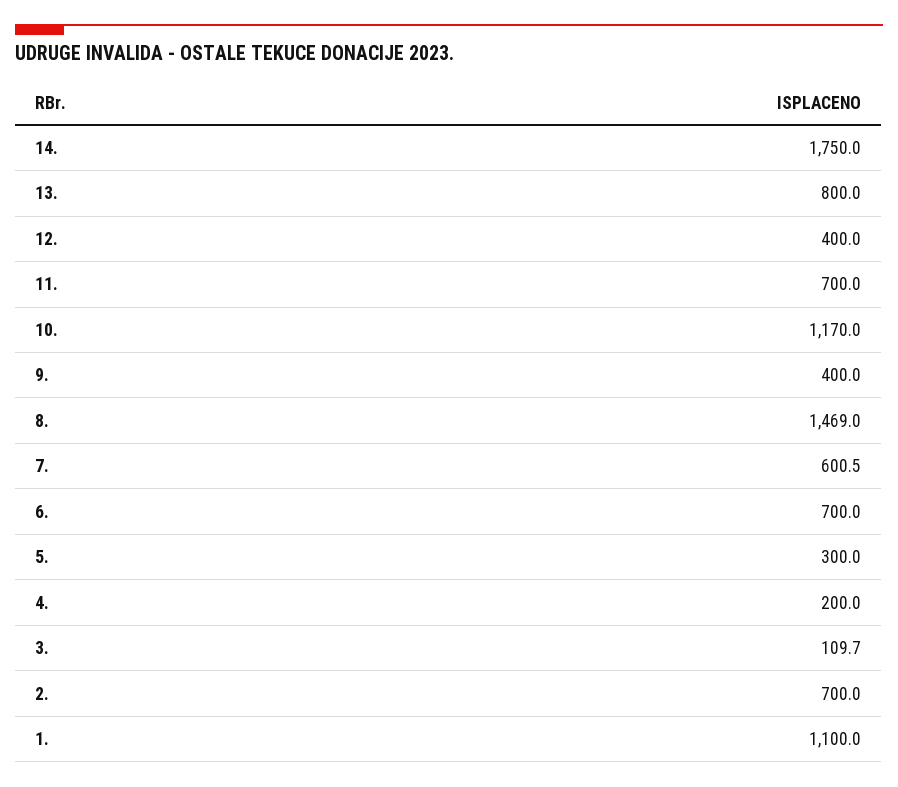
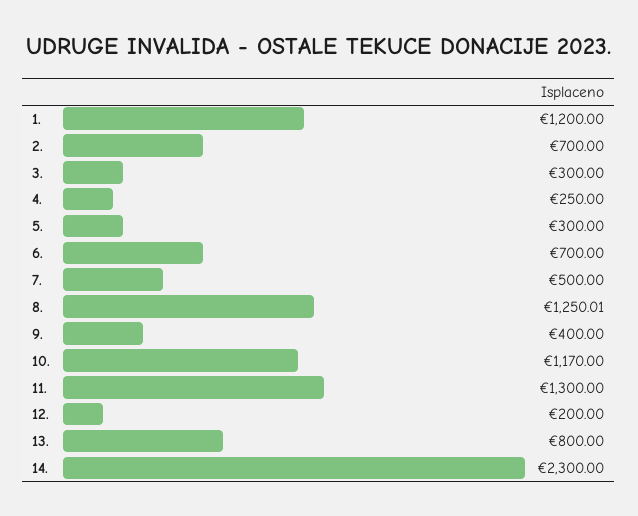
14.: 1750 -> 2300
12.: 400 -> 200
11.: 700 -> 1300
8.: 1469 -> 1250.01
7.: 600.5 -> 500
4.: 200 -> 250
3.: 109.7 -> 300
1.: 1100 -> 1200

